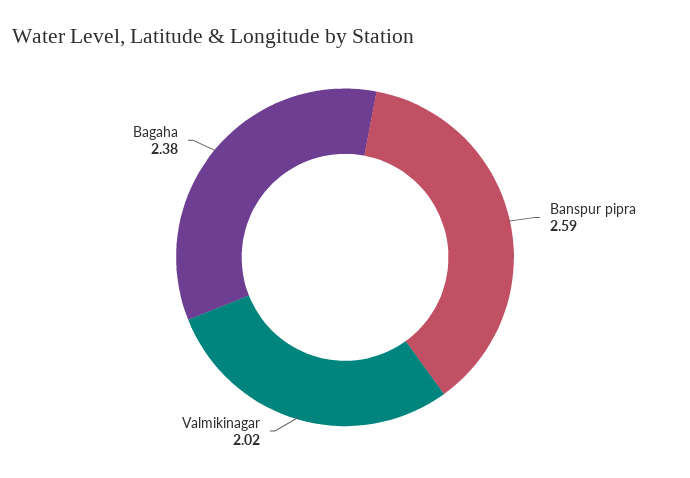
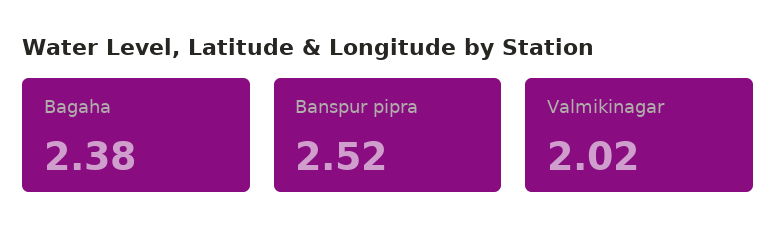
Banspur pipra: 2.59 -> 2.52

